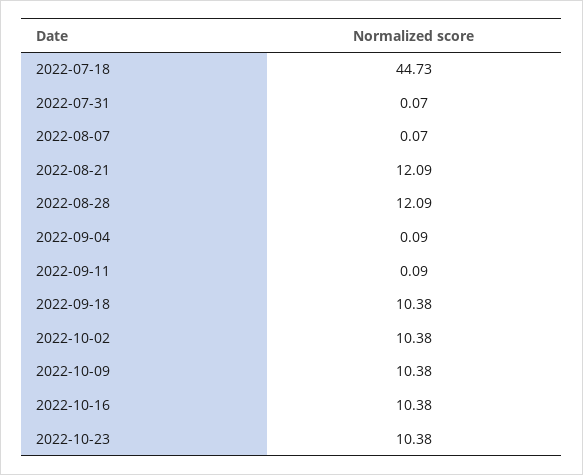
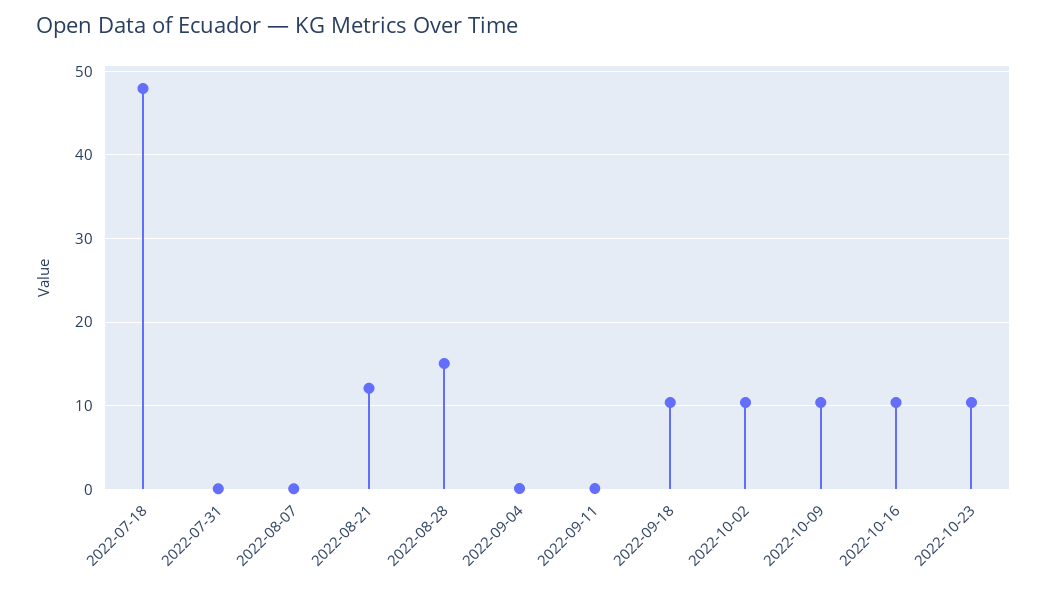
2022-07-18: 44.73 -> 48
2022-08-28: 12.09 -> 15

